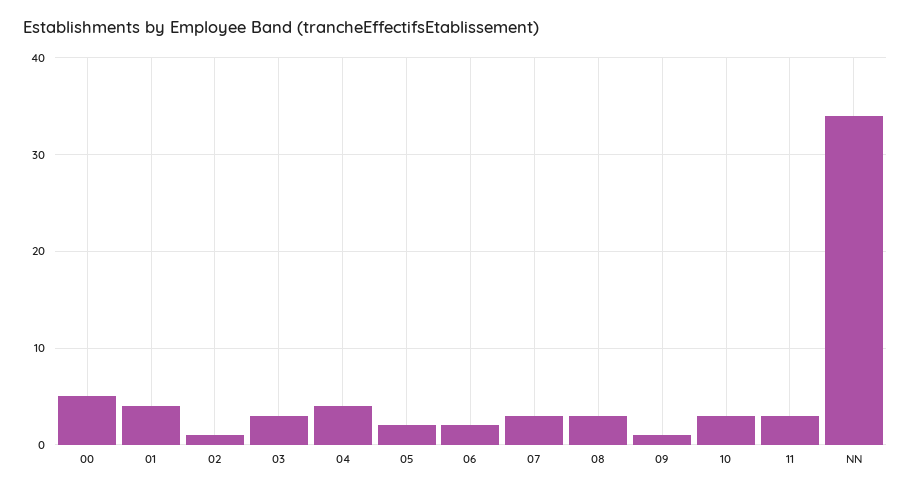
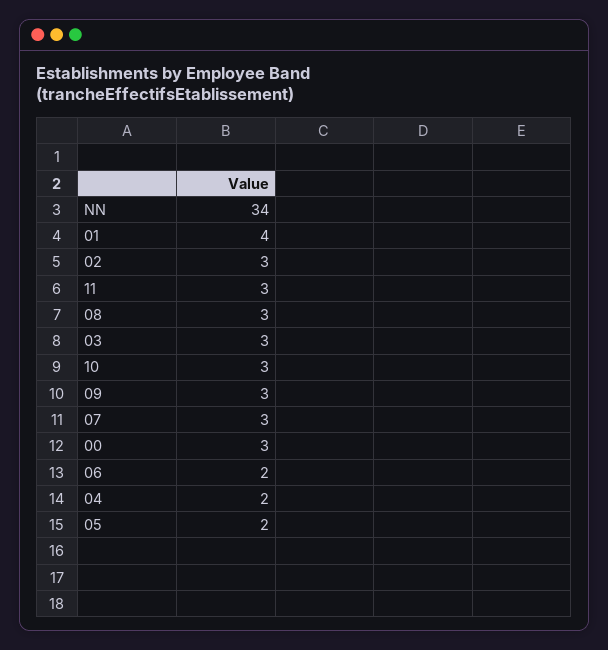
00: 5 -> 3
02: 1 -> 3
04: 4 -> 2
09: 1 -> 3

